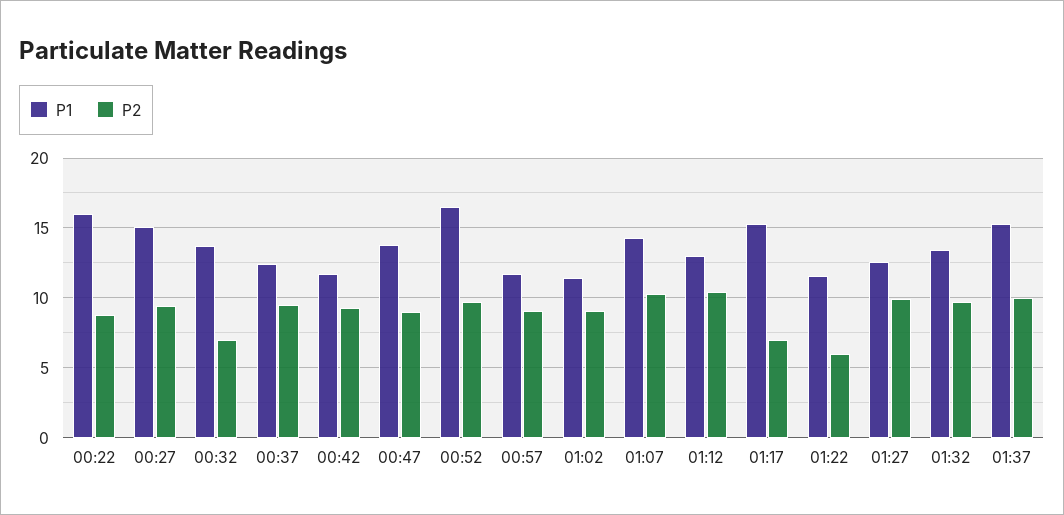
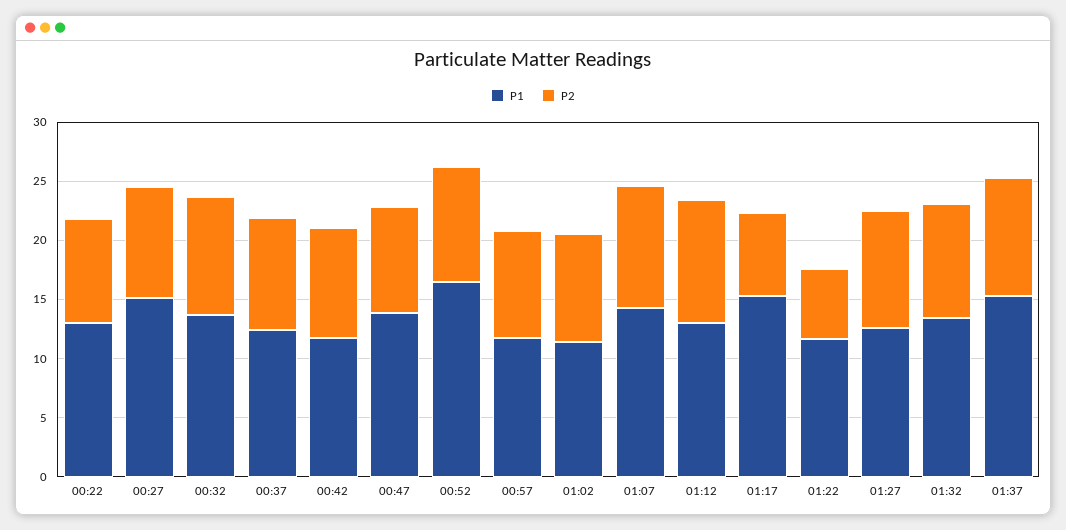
P1, 00:22: 16 -> 13
P2, 00:32: 7 -> 10

